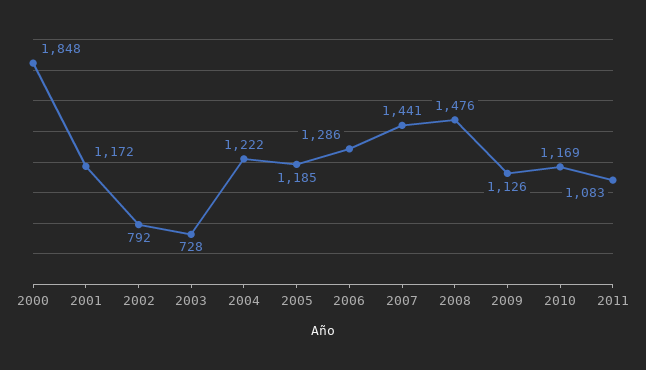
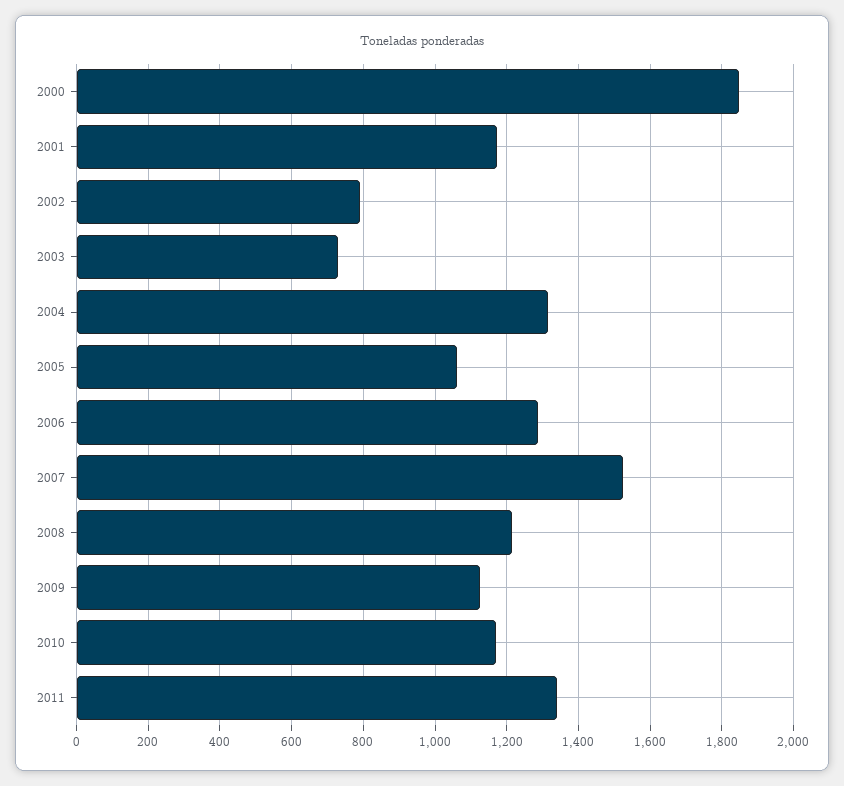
2004: 1222 -> 1320
2005: 1185 -> 1060
2007: 1441 -> 1520
2008: 1476 -> 1220
2011: 1083 -> 1340

